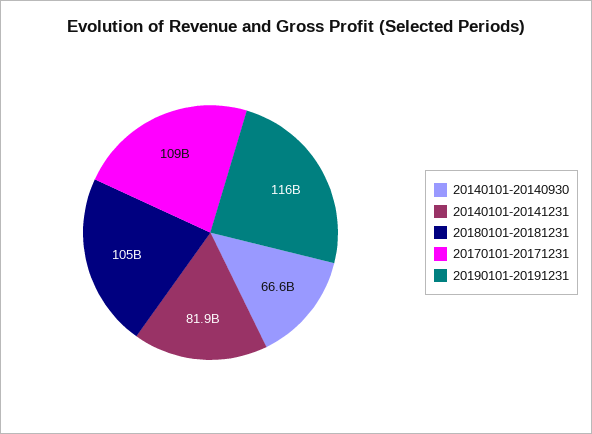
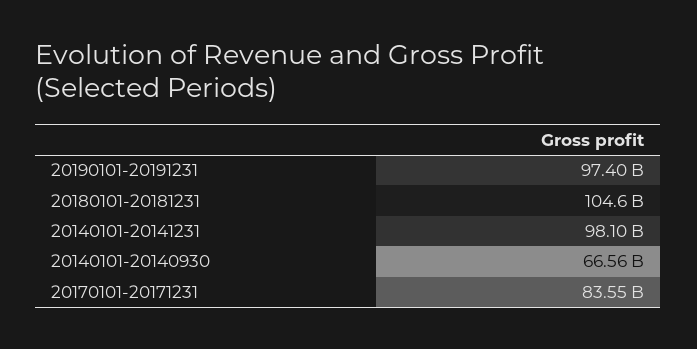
20140101-20141231: 81900000000 -> 98100000000
20170101-20171231: 109000000000 -> 83550000000
20190101-20191231: 116000000000 -> 97400000000

